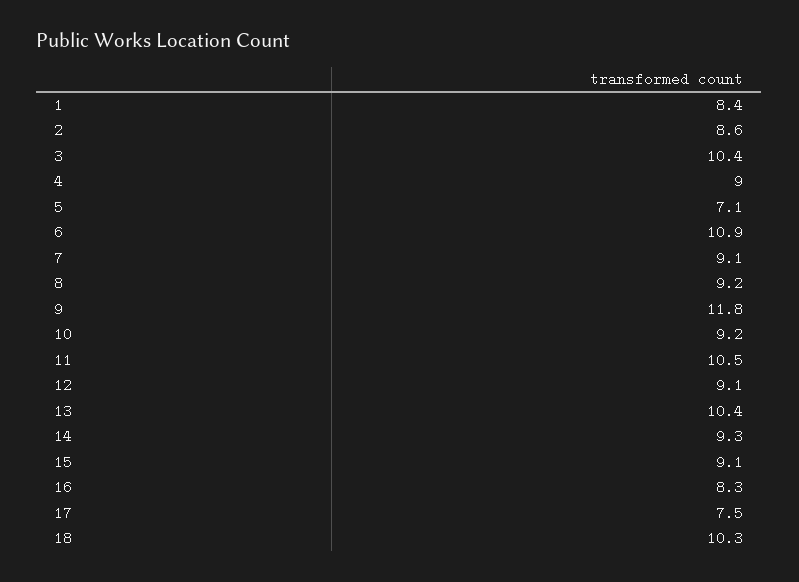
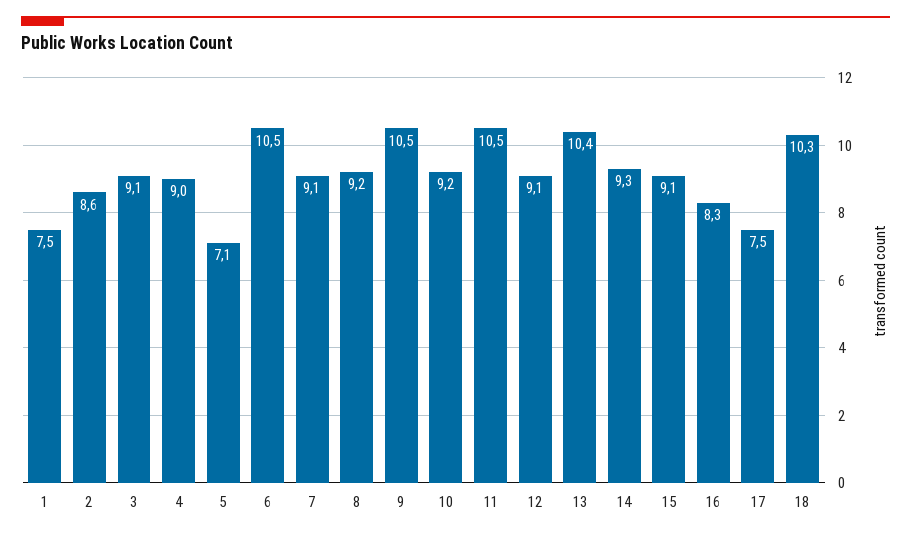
1: 8.4 -> 7.5
3: 10.4 -> 9.1
6: 10.9 -> 10.5
9: 11.8 -> 10.5

